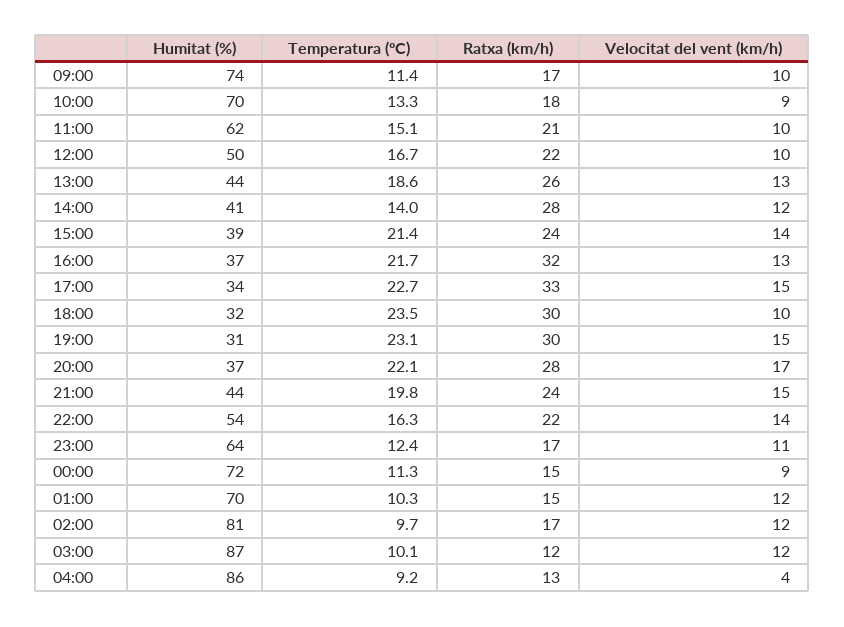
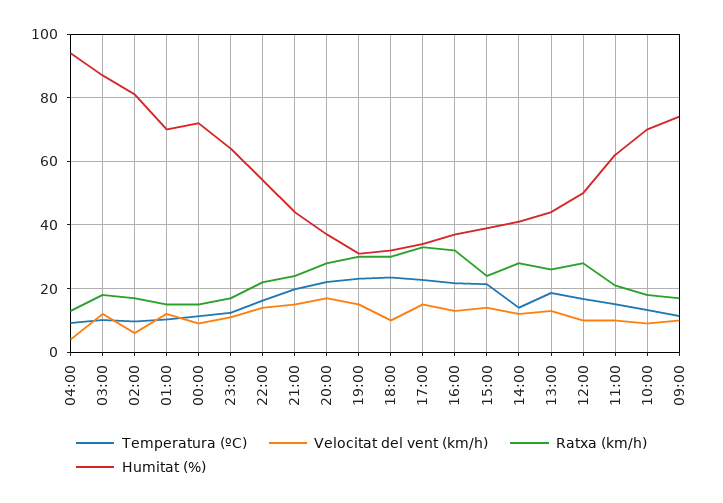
Ratxa (km/h), 12:00: 22 -> 28
Velocitat del vent (km/h), 02:00: 12 -> 6
Ratxa (km/h), 03:00: 12 -> 18
Humitat (%), 04:00: 86 -> 94

